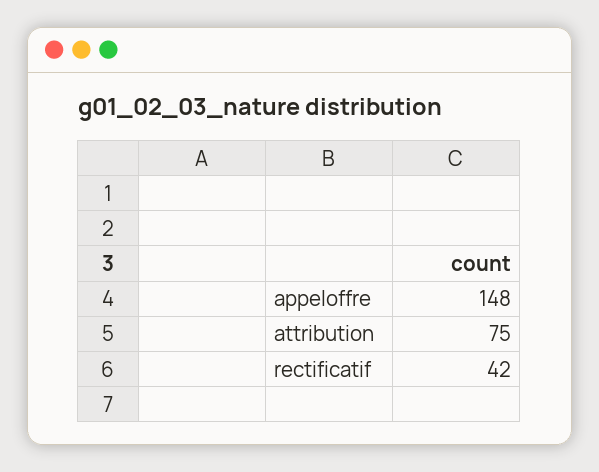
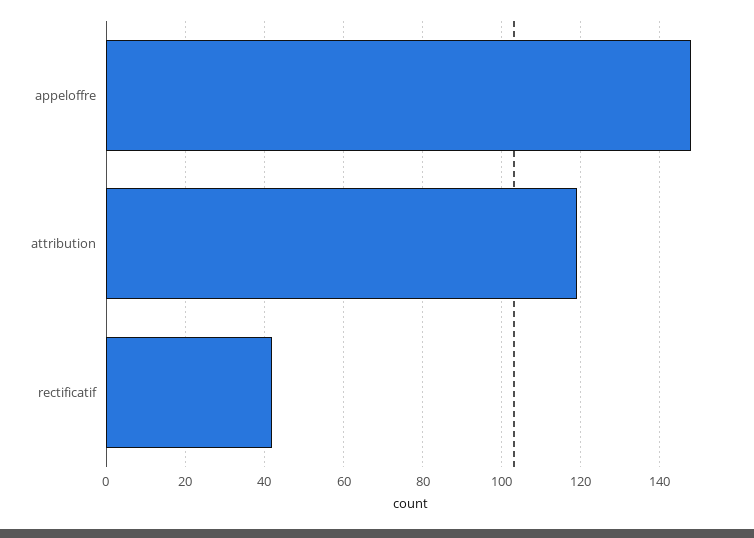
attribution: 75 -> 120

